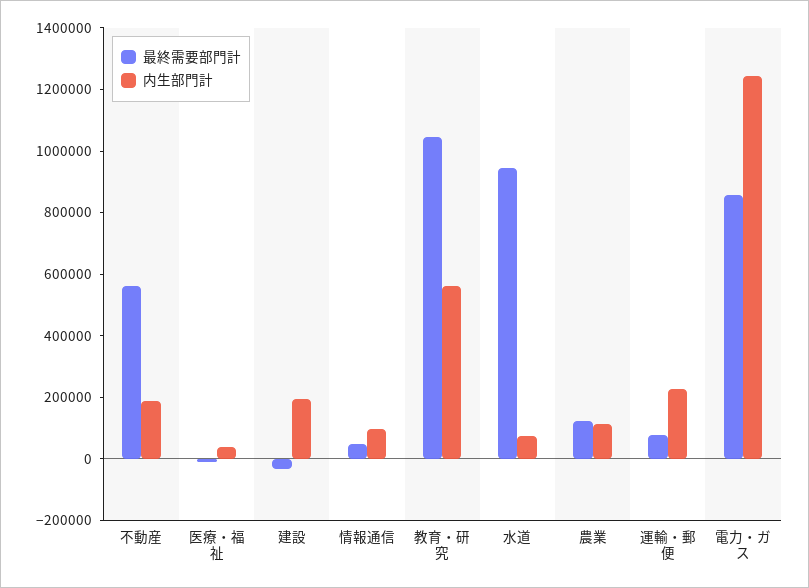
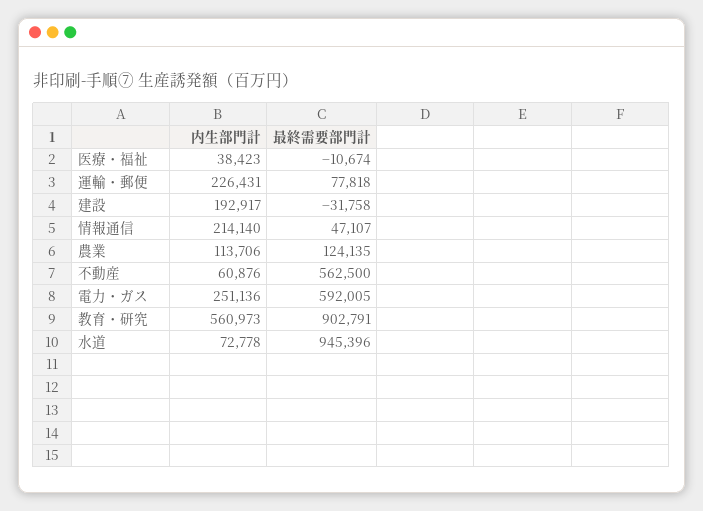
内生部門計, 不動産: 200000 -> 60876
内生部門計, 情報通信: 100000 -> 214140
最終需要部門計, 教育・研究: 1050000 -> 902791
最終需要部門計, 電力・ガス: 850000 -> 592005
内生部門計, 電力・ガス: 1250000 -> 251136

